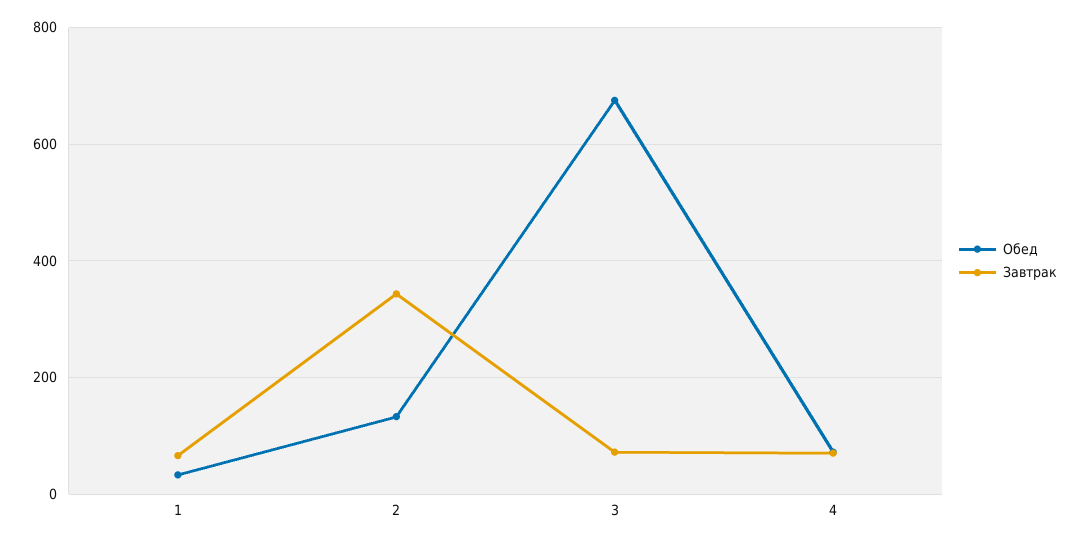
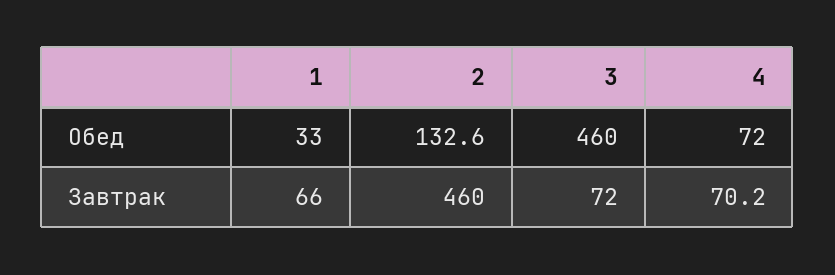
Завтрак, 2: 340 -> 460
Обед, 3: 680 -> 460

